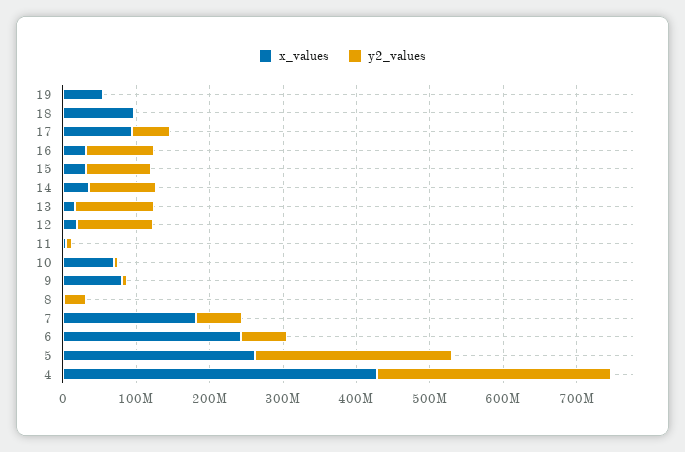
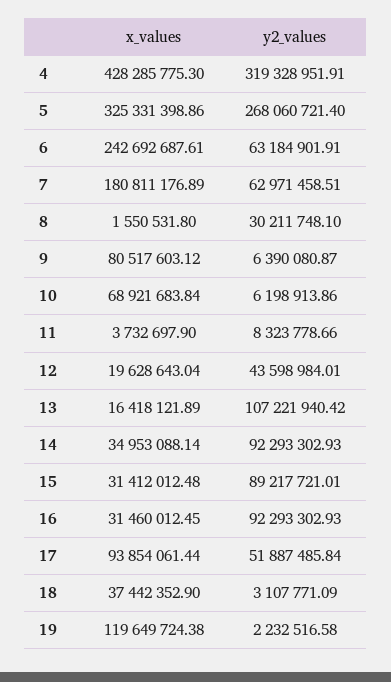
x_values, 19: 60000000 -> 119649724.38
x_values, 18: 100000000 -> 37442352.9
y2_values, 12: 100000000 -> 43598984.01
x_values, 5: 260000000 -> 325331398.86

